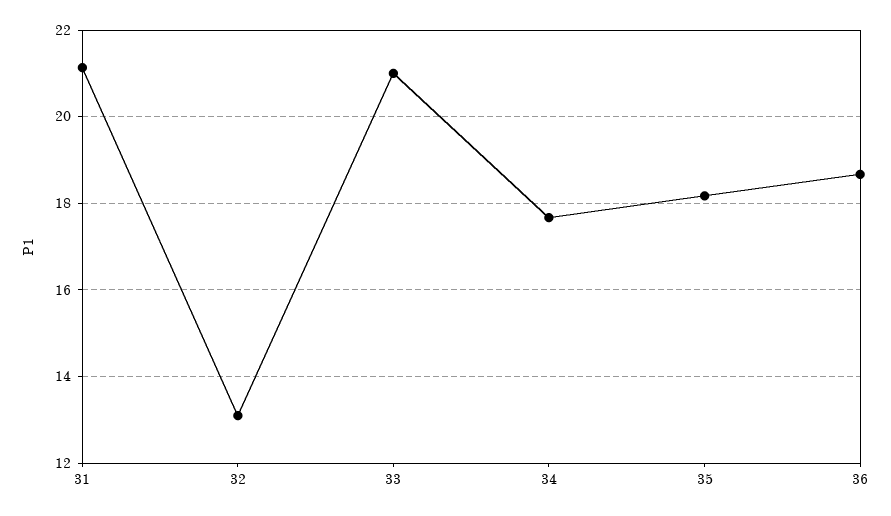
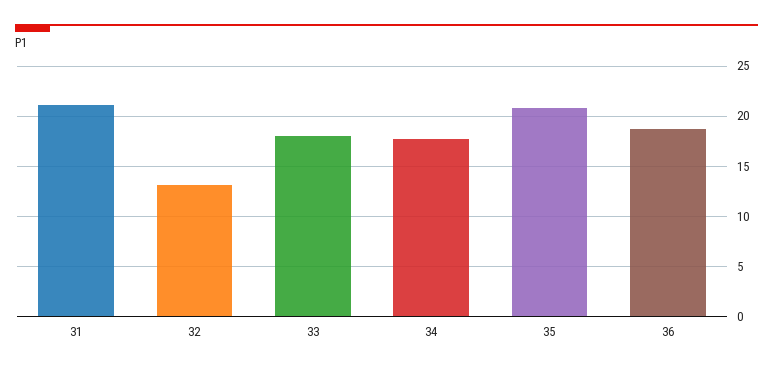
33: 21 -> 18
35: 18.2 -> 21

